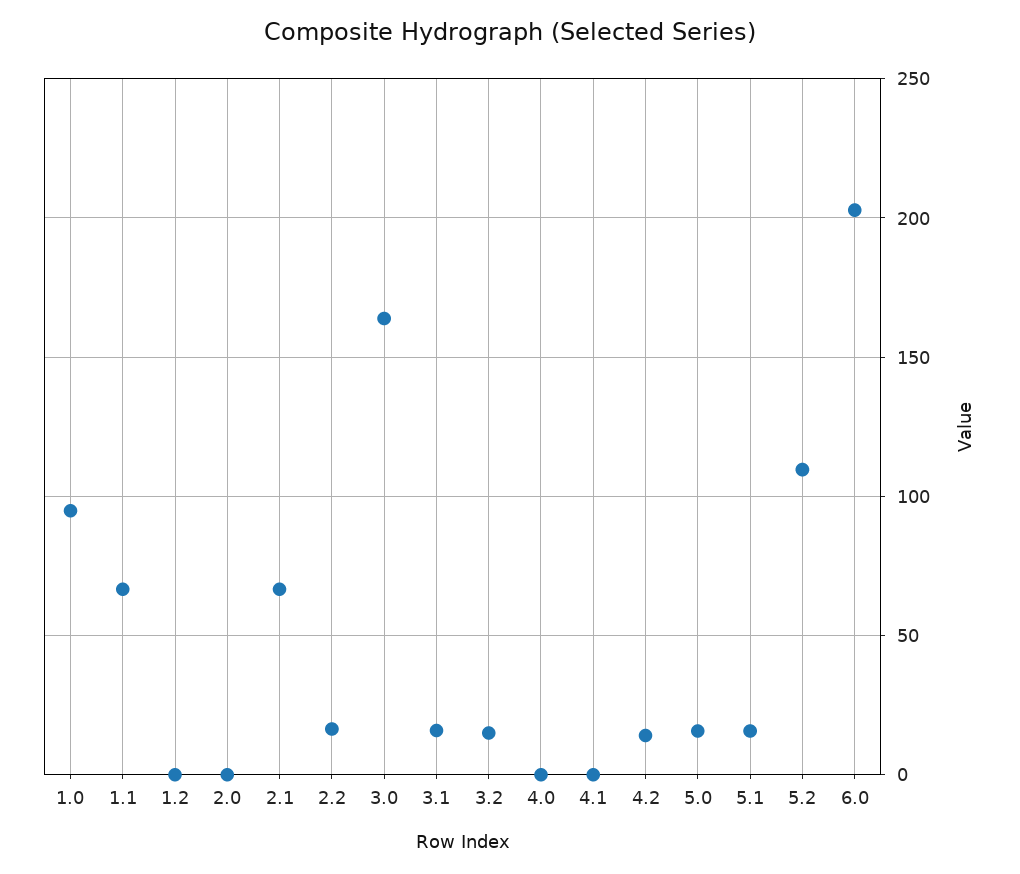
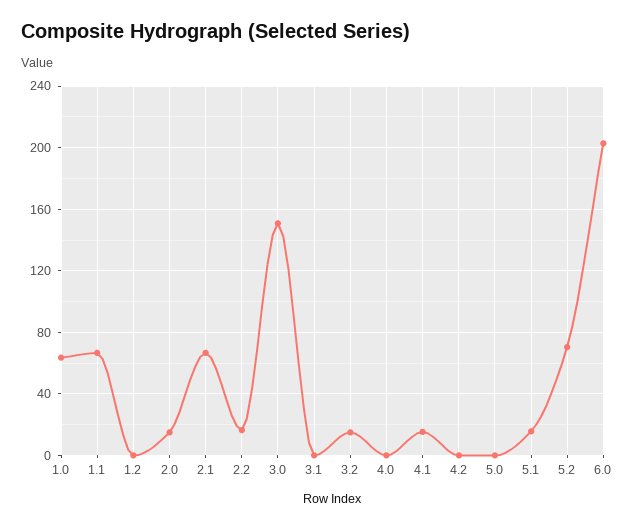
1.0: 95 -> 65
2.0: 0 -> 15
3.0: 165 -> 150
3.1: 15 -> 0
4.1: 0 -> 15
4.2: 15 -> 0
5.0: 15 -> 0
5.2: 110 -> 70

